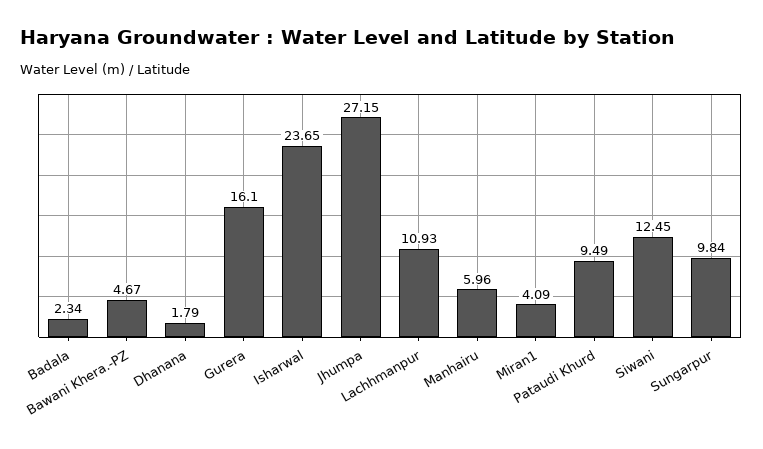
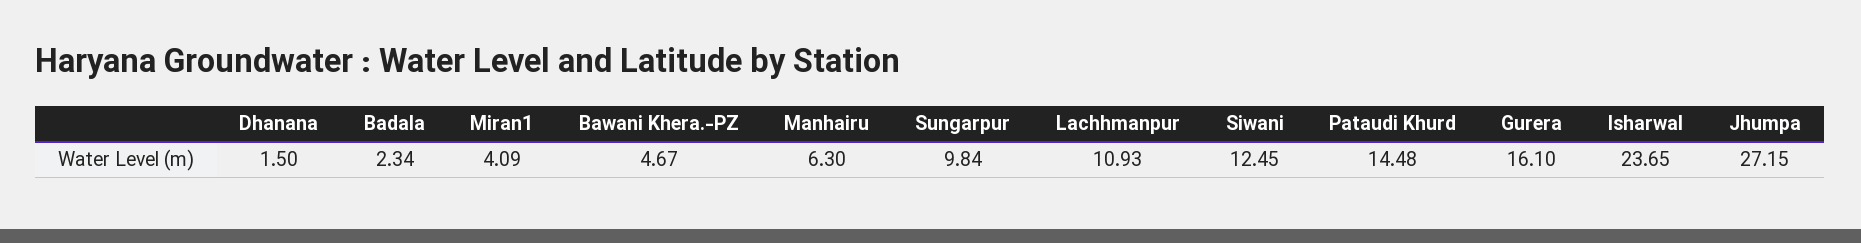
Dhanana: 1.79 -> 1.5
Manhairu: 5.96 -> 6.3
Pataudi Khurd: 9.49 -> 14.48

